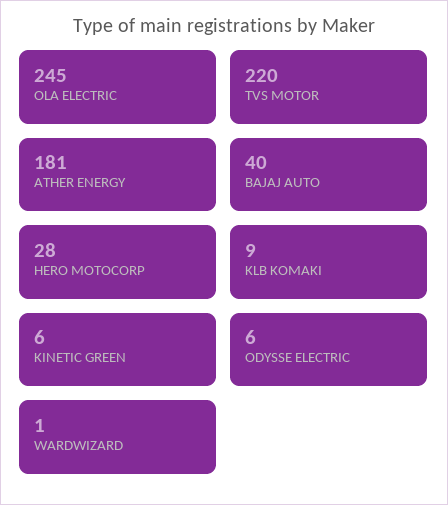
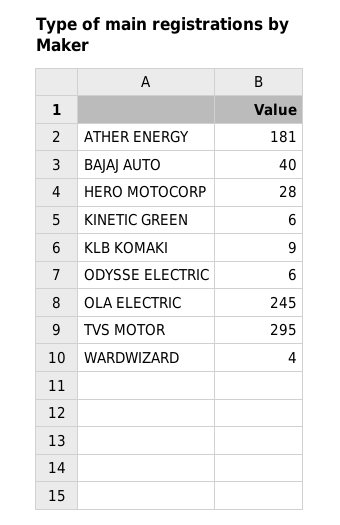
TVS MOTOR: 220 -> 295
WARDWIZARD: 1 -> 4

